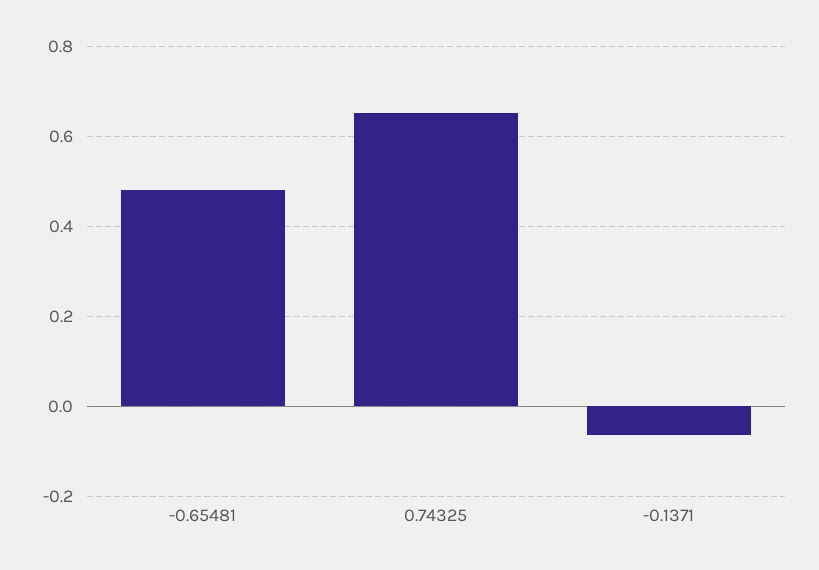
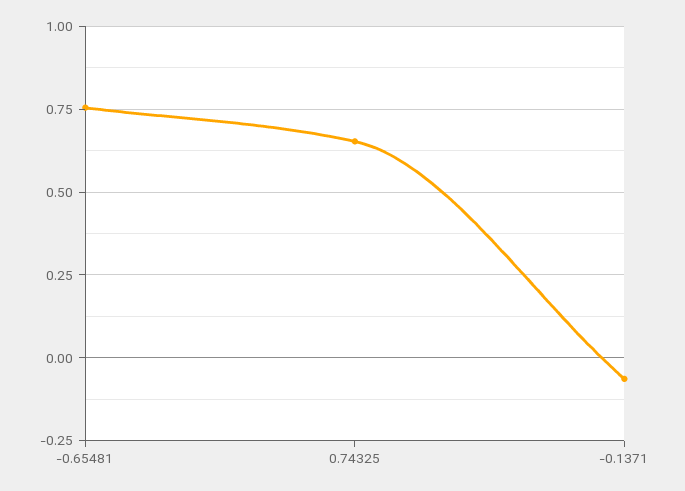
-0.65481: 0.48 -> 0.75

